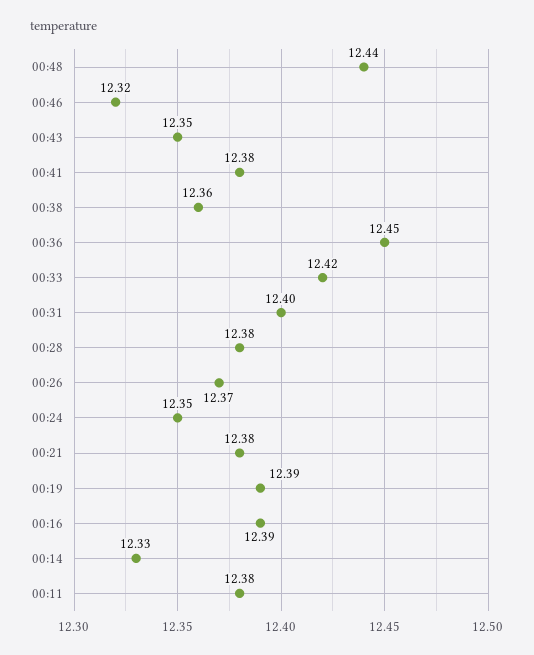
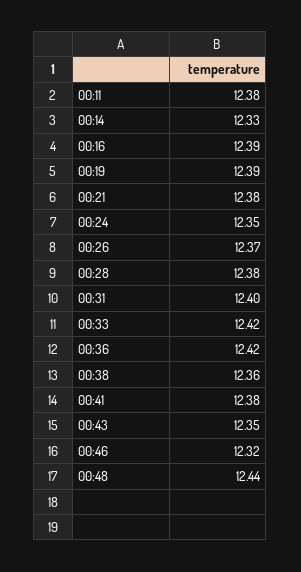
00:36: 12.45 -> 12.42

